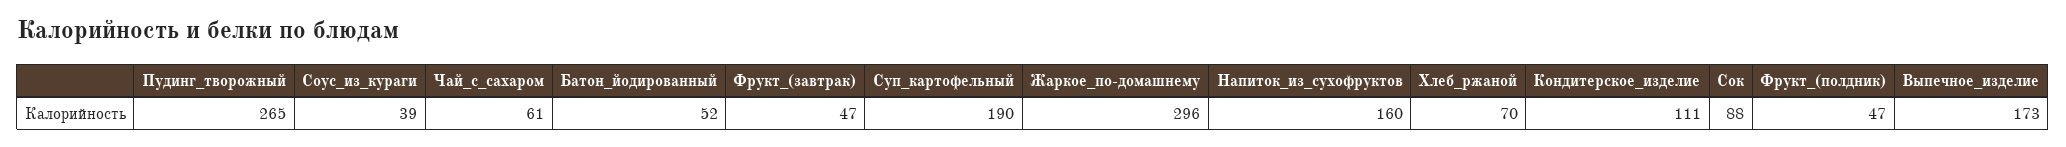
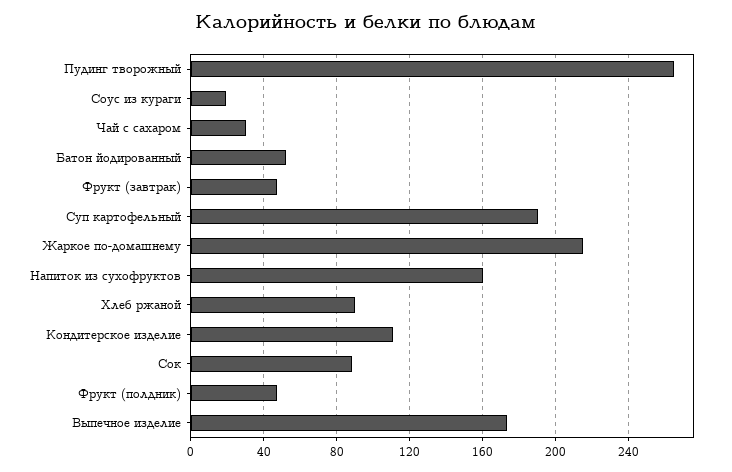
Соус_из_кураги: 39 -> 20
Чай_с_сахаром: 61 -> 30
Жаркое_по-домашнему: 296 -> 215
Хлеб_ржаной: 70 -> 90

